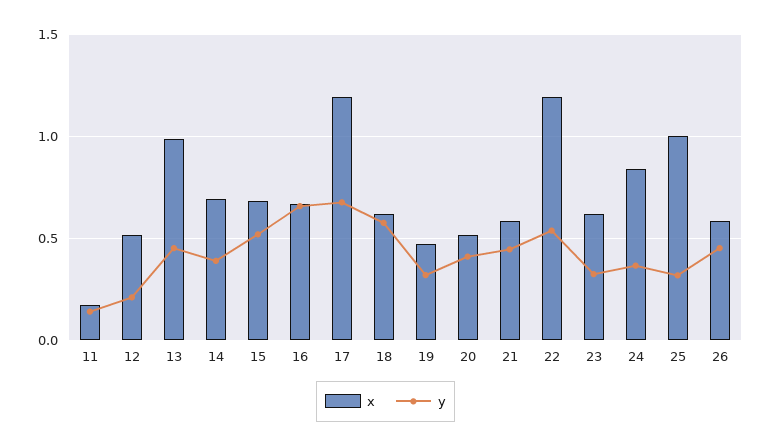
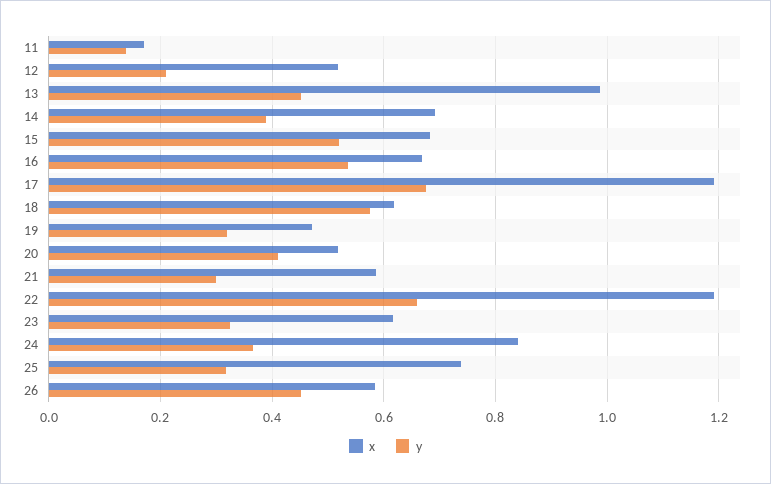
y, 16: 0.65 -> 0.54
y, 21: 0.45 -> 0.3
y, 22: 0.55 -> 0.66
x, 25: 1 -> 0.74

